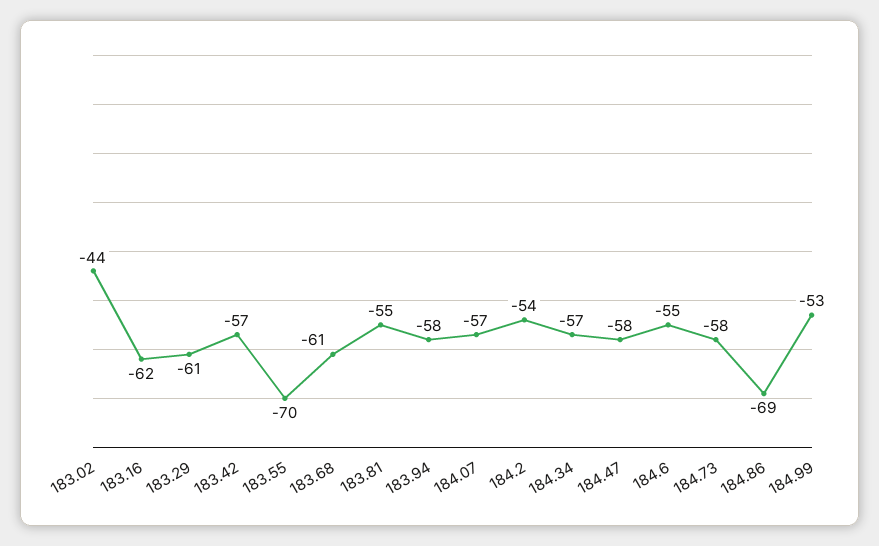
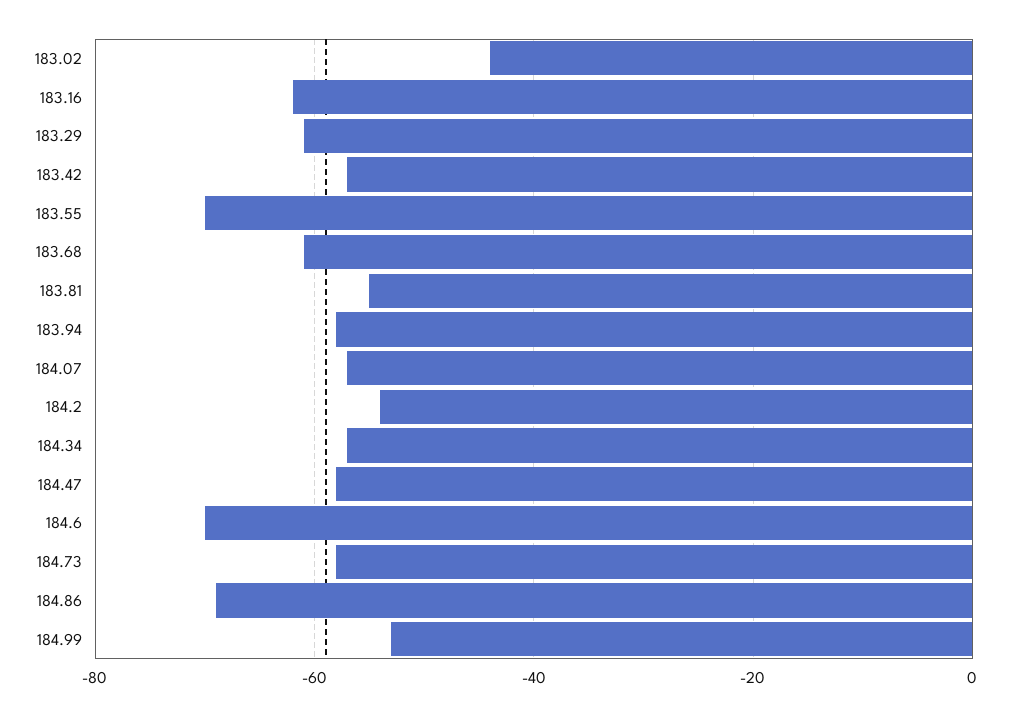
184.6: -55 -> -70

